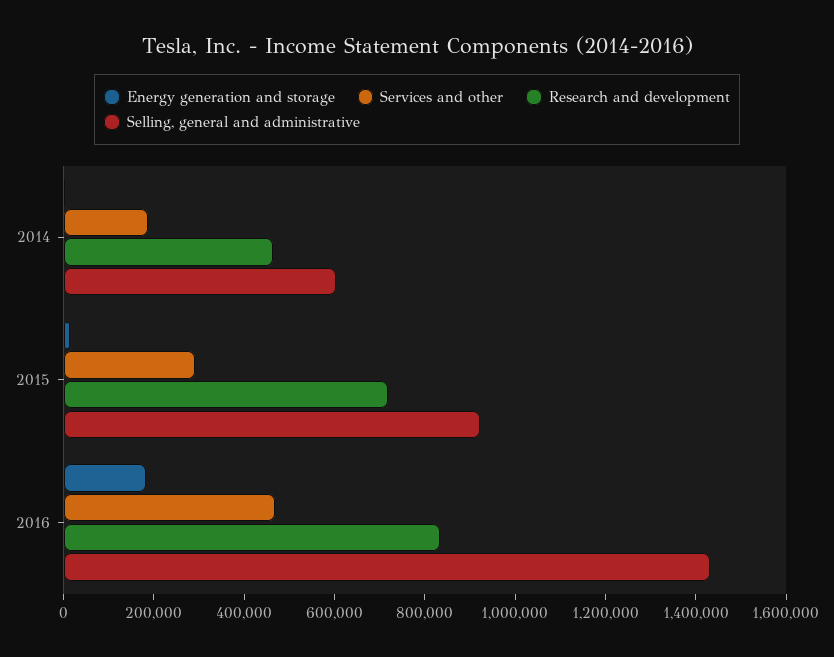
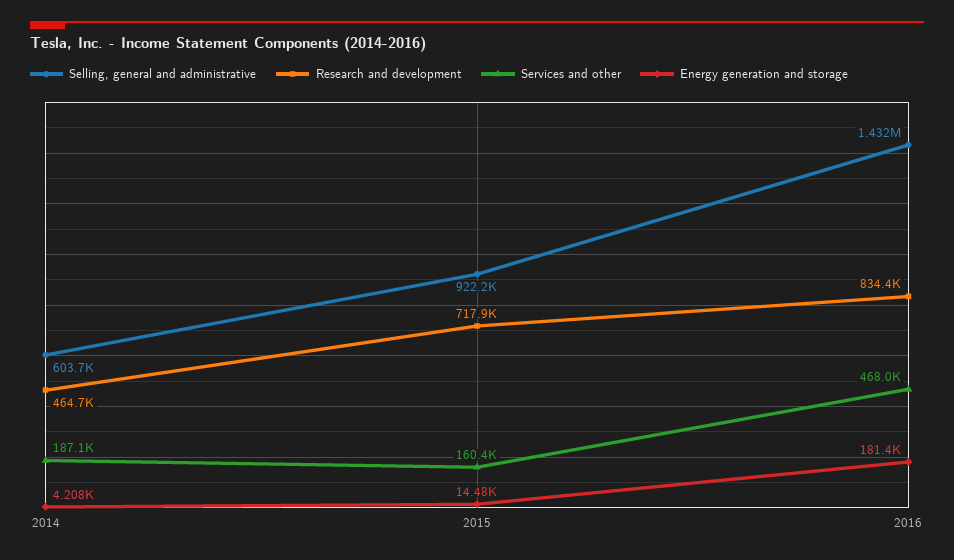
Services and other, 2015: 300000 -> 160400

